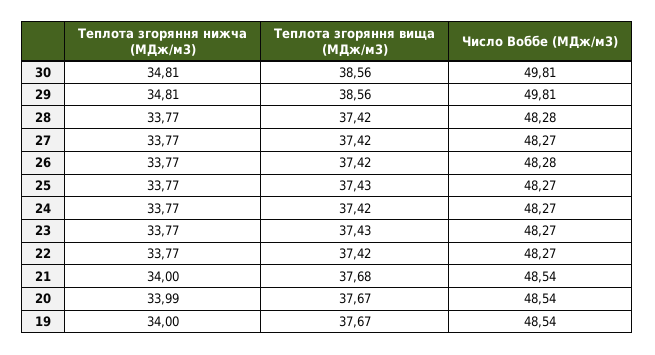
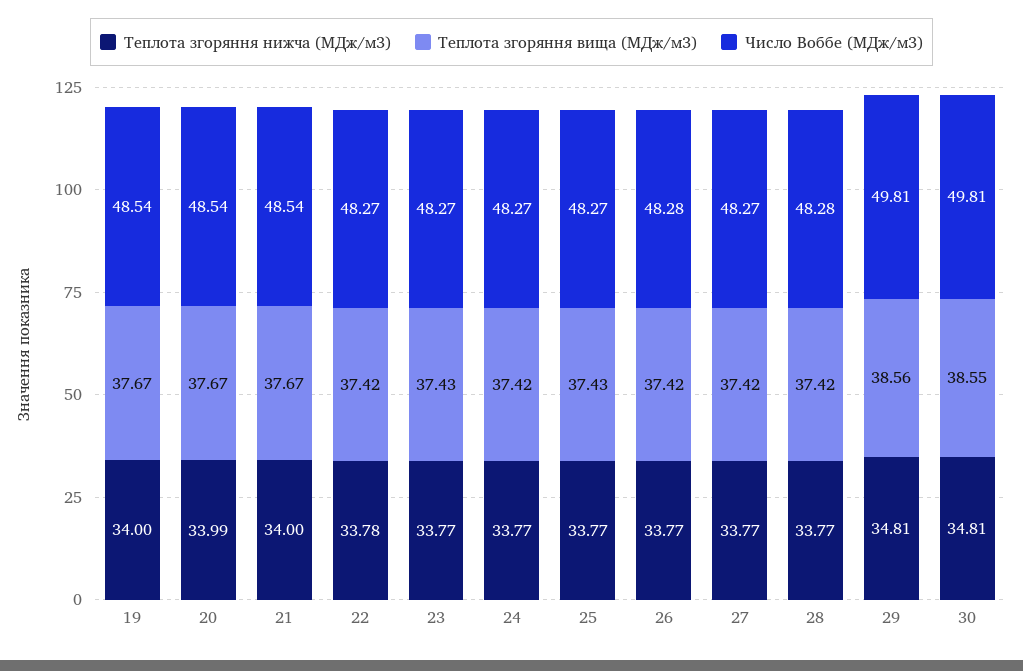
Теплота згоряння вища (МДж/м3), 30: 38.56 -> 38.55
Теплота згоряння нижча (МДж/м3), 22: 33.77 -> 33.78
Теплота згоряння вища (МДж/м3), 21: 37.68 -> 37.67

